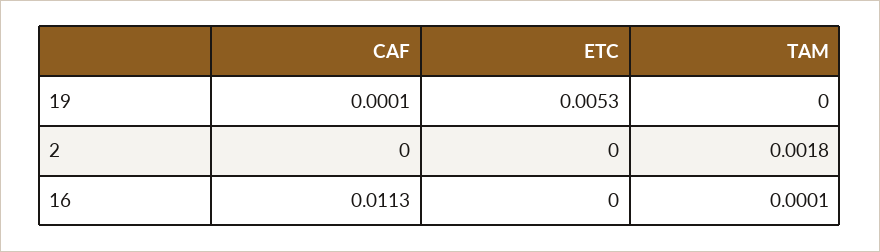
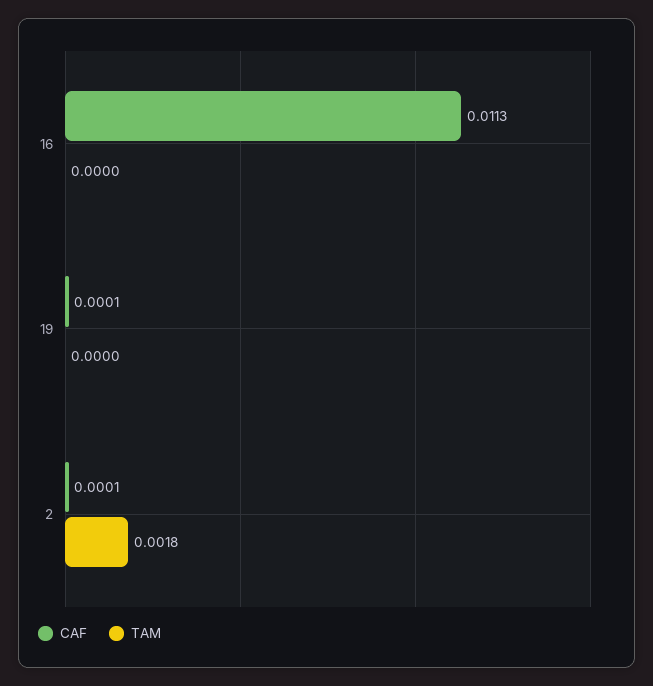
ETC, 19: 0.0053 -> none
CAF, 2: 0 -> 0.0001
ETC, 2: 0 -> none
ETC, 16: 0 -> none
TAM, 16: 0.0001 -> 0

